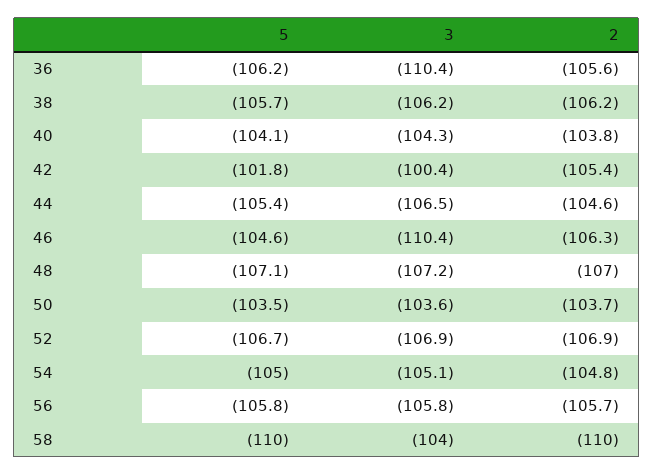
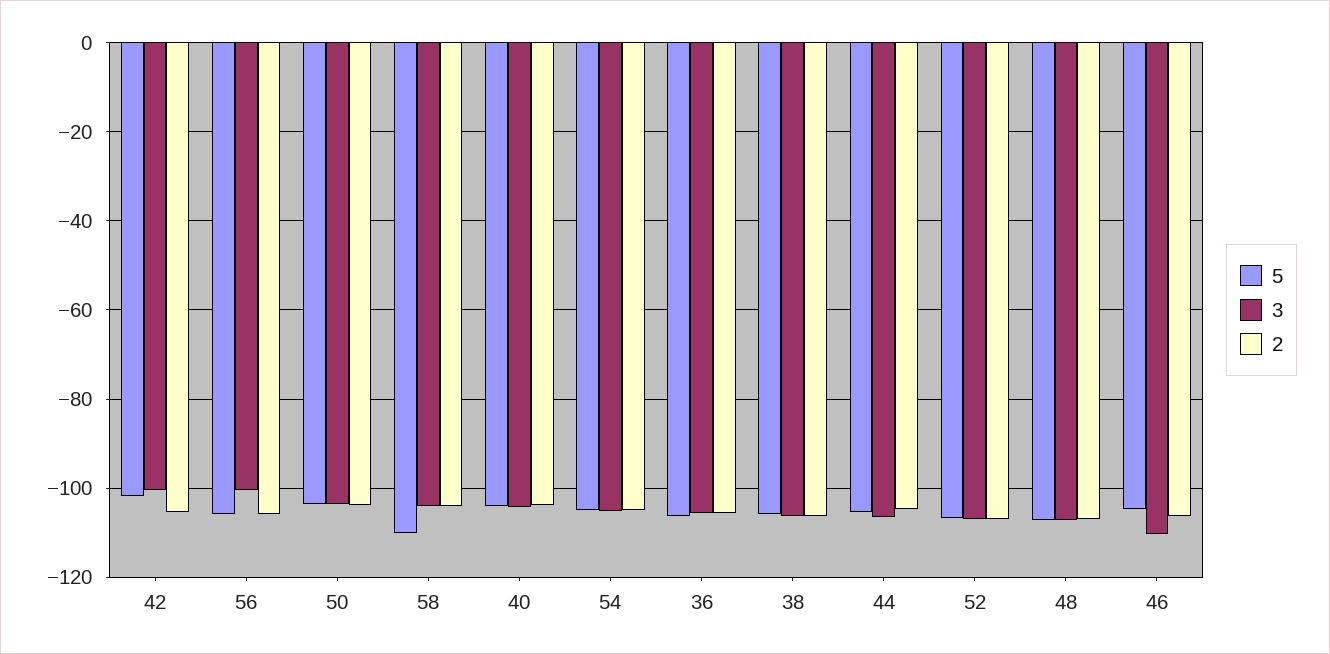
3, 36: -110.4 -> -106
3, 56: -105.8 -> -100
2, 58: -110 -> -104

